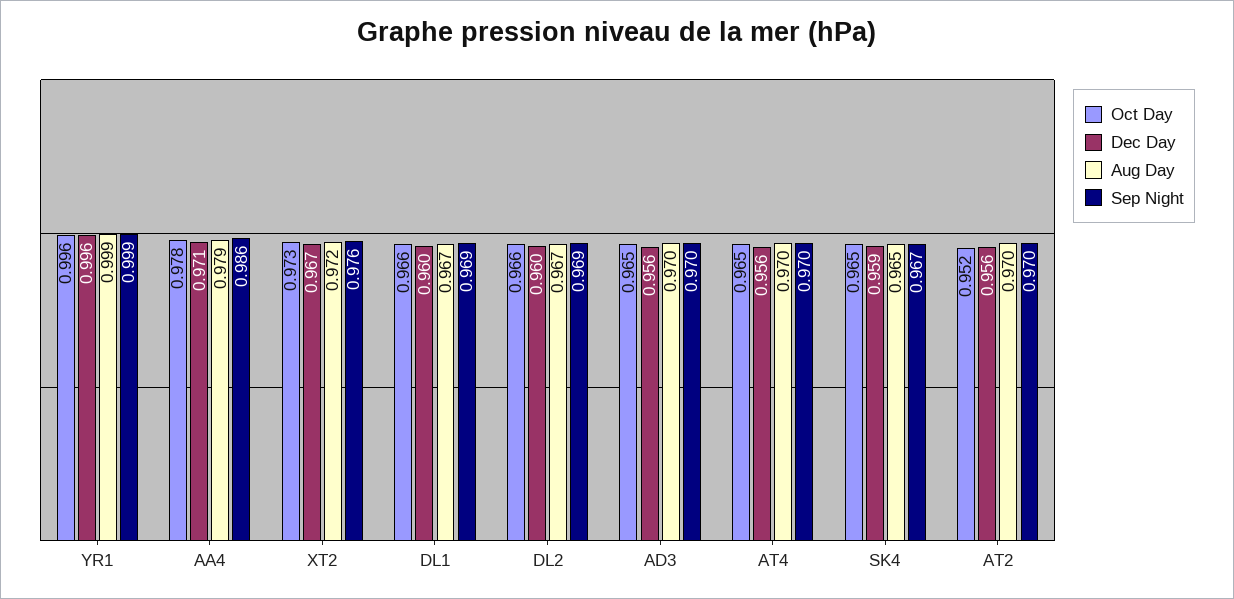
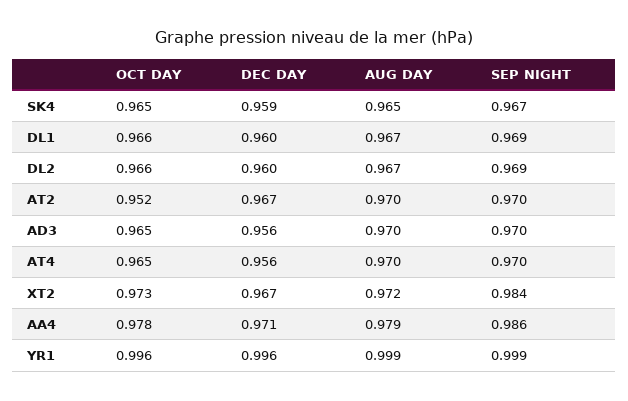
Sep Night, XT2: 0.976 -> 0.984
Dec Day, AT2: 0.956 -> 0.967

